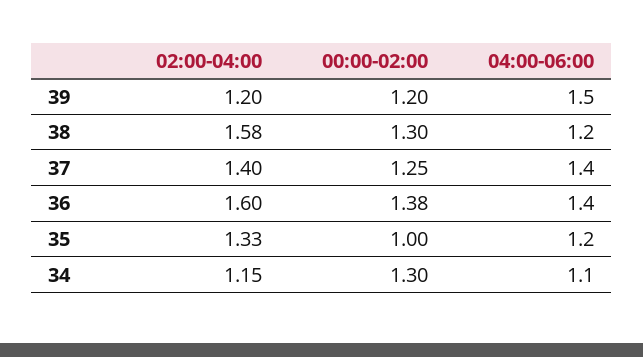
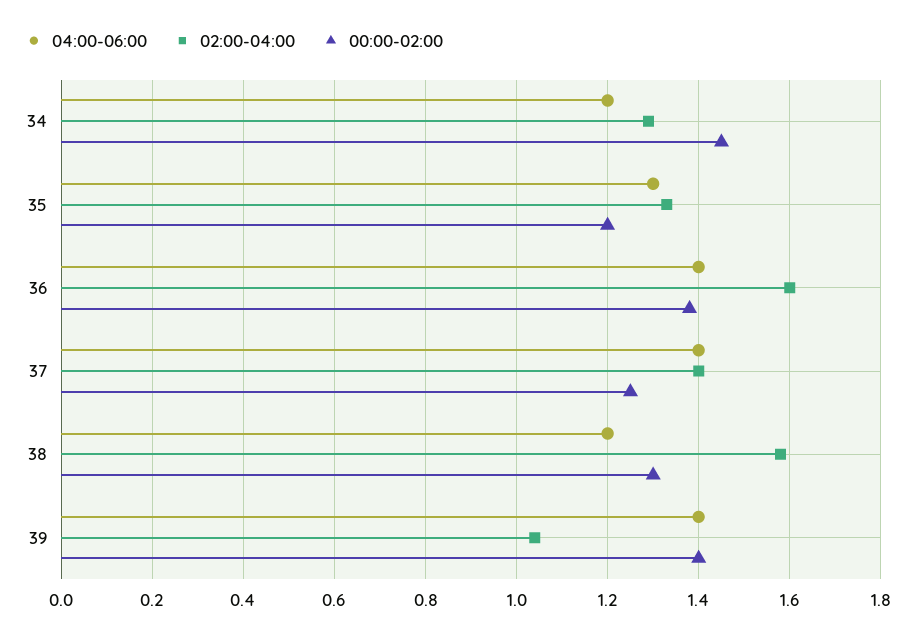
02:00-04:00, 39: 1.2 -> 1.05
00:00-02:00, 39: 1.2 -> 1.4
04:00-06:00, 39: 1.5 -> 1.4
00:00-02:00, 35: 1 -> 1.2
04:00-06:00, 35: 1.2 -> 1.3
02:00-04:00, 34: 1.15 -> 1.3
00:00-02:00, 34: 1.3 -> 1.45
04:00-06:00, 34: 1.1 -> 1.2

